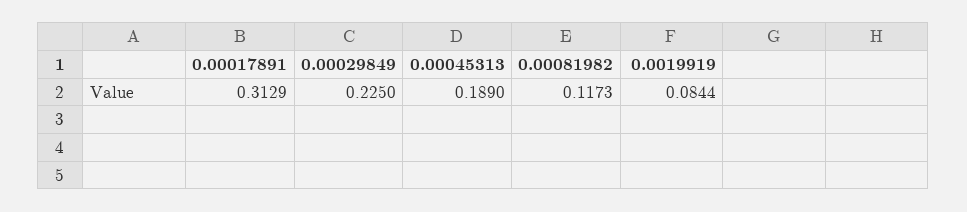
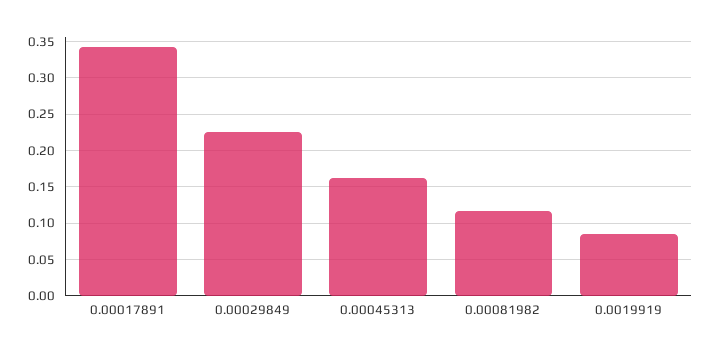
0.00017891: 0.3129 -> 0.34
0.00045313: 0.189 -> 0.16

